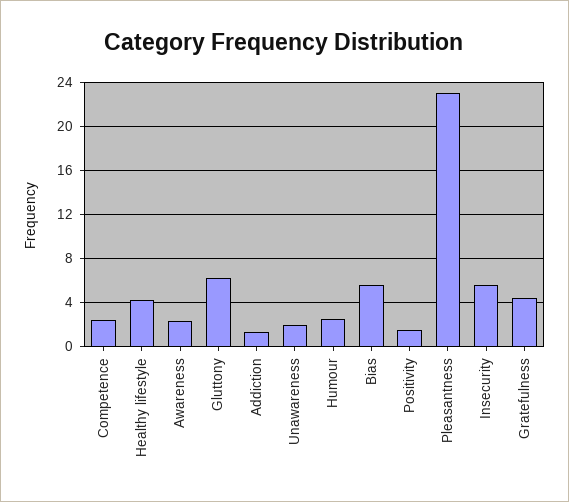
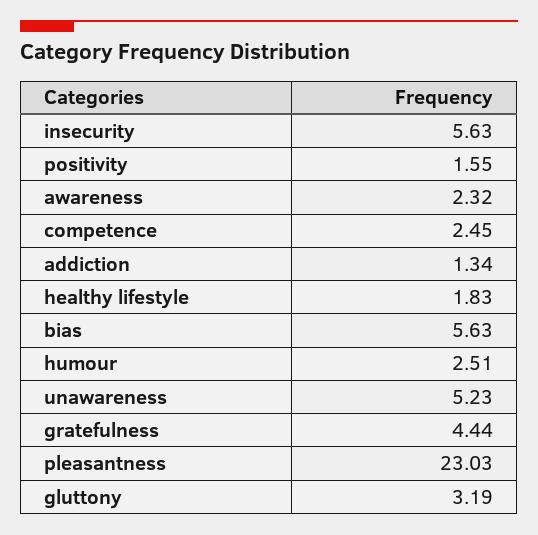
Healthy lifestyle: 4 -> 1.83
Gluttony: 6 -> 3.19
Unawareness: 2 -> 5.23

